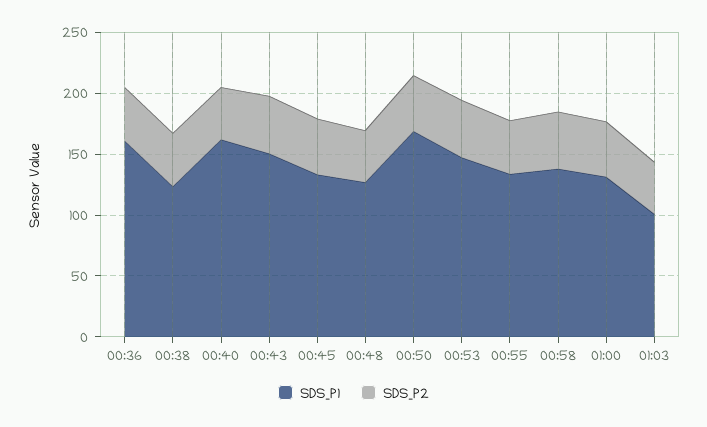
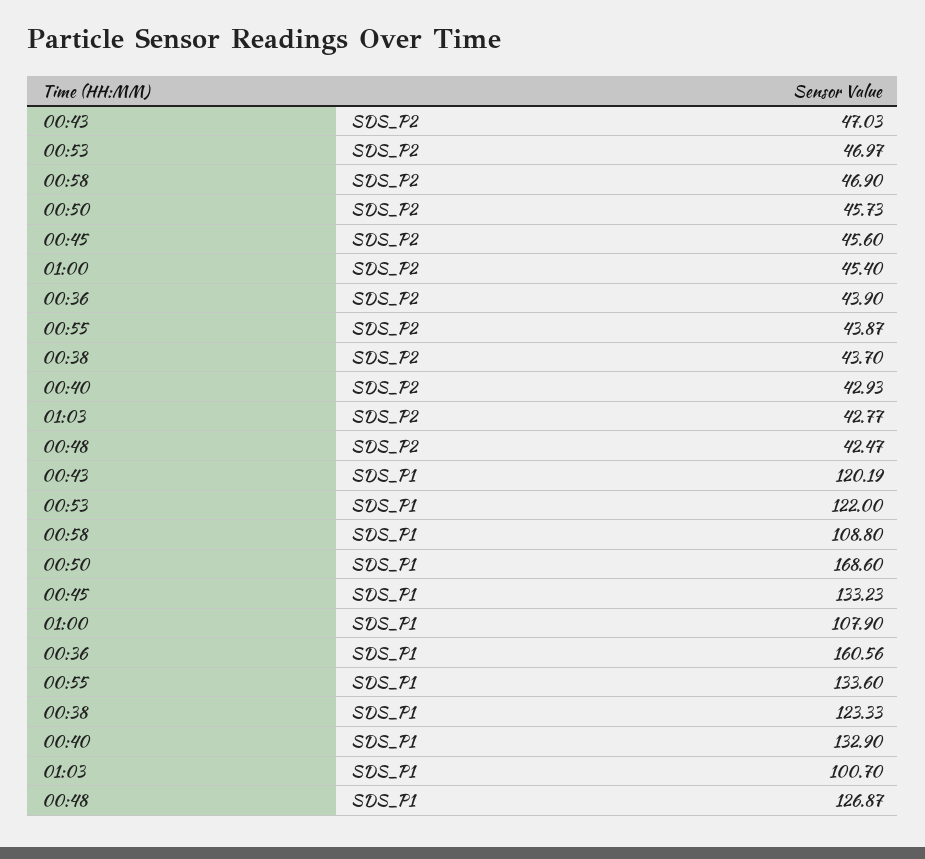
SDS_P1, 00:40: 160 -> 132.9
SDS_P1, 00:43: 150 -> 120.19
SDS_P1, 00:53: 150 -> 122
SDS_P1, 00:58: 140 -> 108.8
SDS_P1, 01:00: 130 -> 107.9

